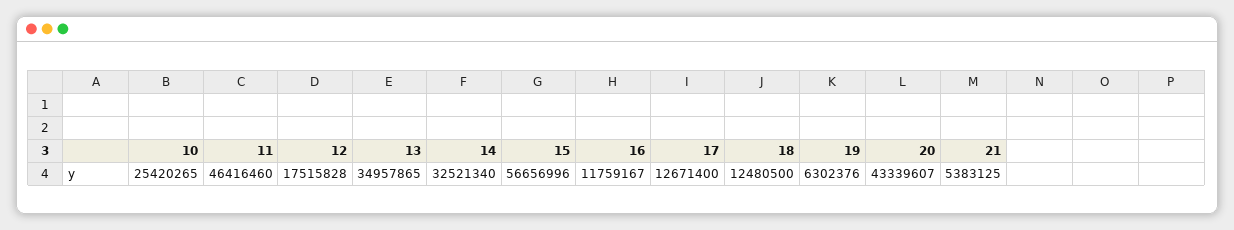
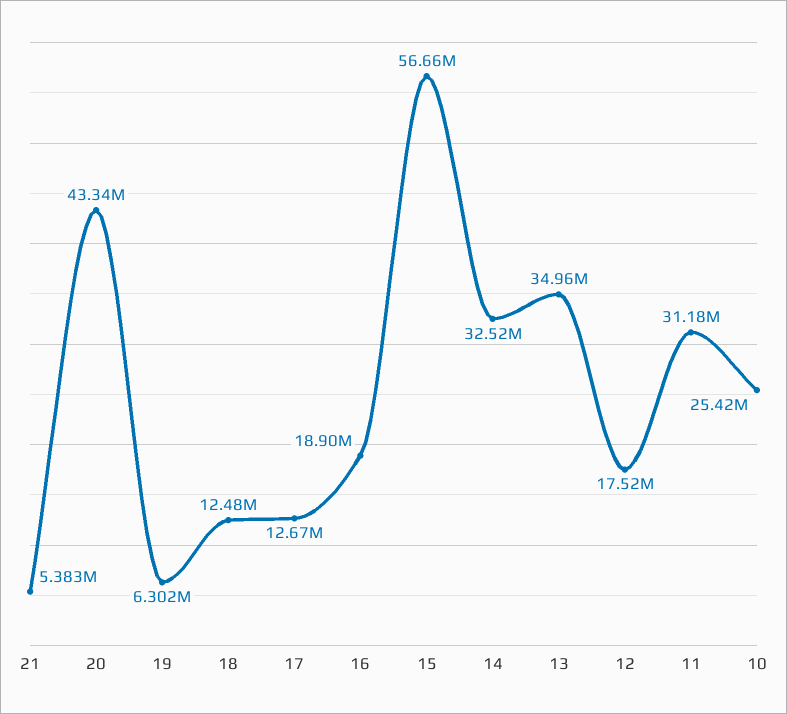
11: 46416460 -> 31180000
16: 11759167 -> 18900000

